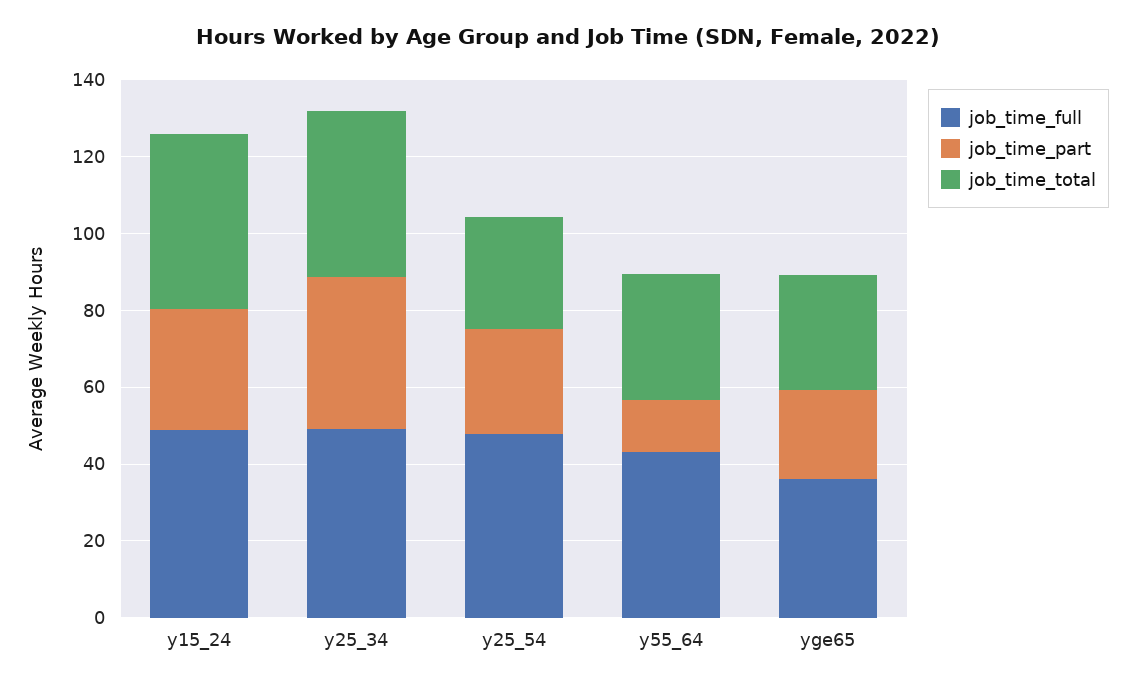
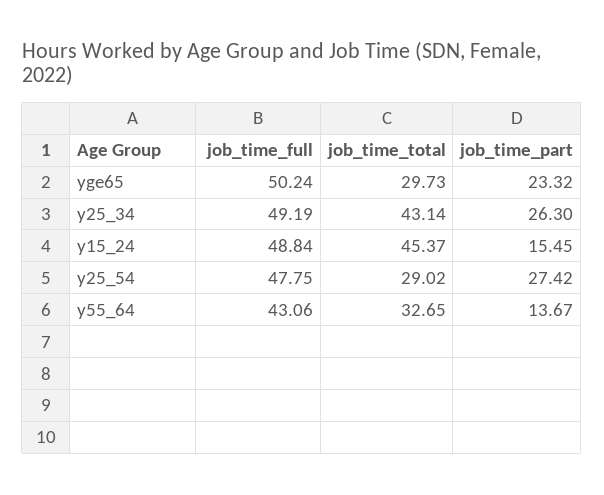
job_time_part, y15_24: 30 -> 15.45
job_time_part, y25_34: 40 -> 26.3
job_time_full, yge65: 35 -> 50.24

